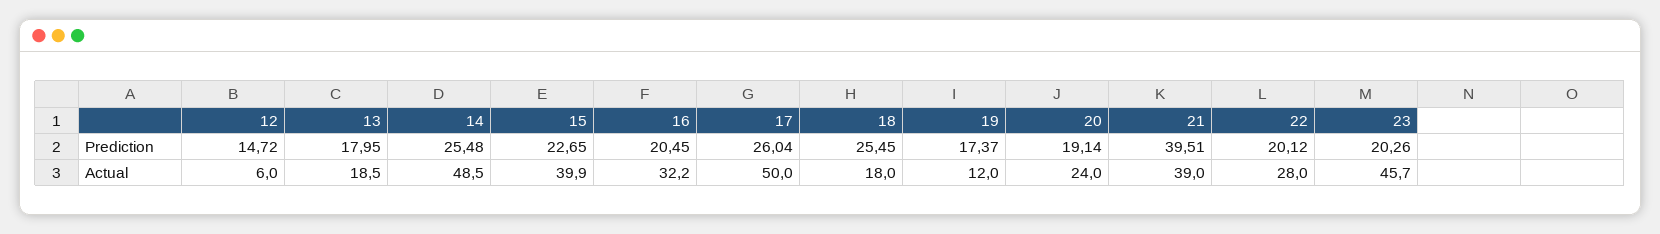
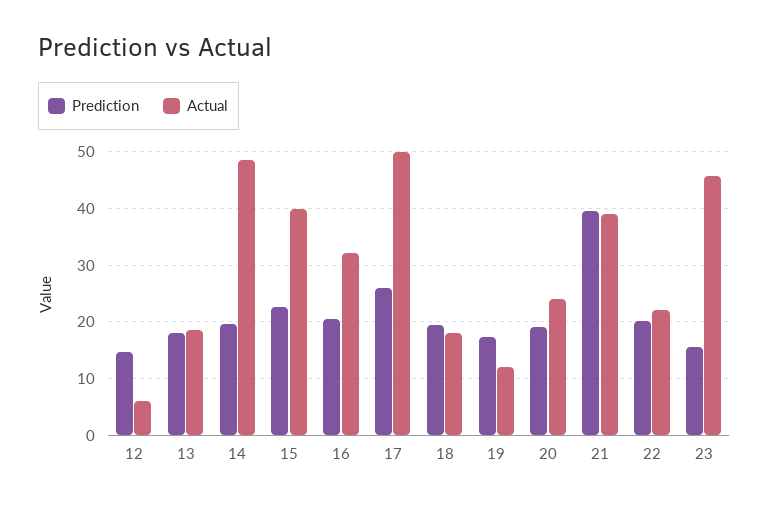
Prediction, 14: 25.48 -> 20
Prediction, 18: 25.45 -> 20
Prediction, 23: 20.26 -> 16
Actual, 22: 28 -> 22

